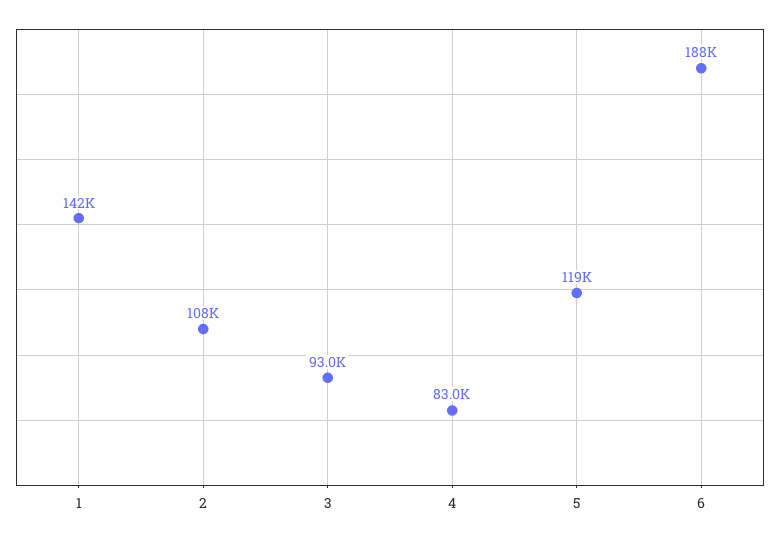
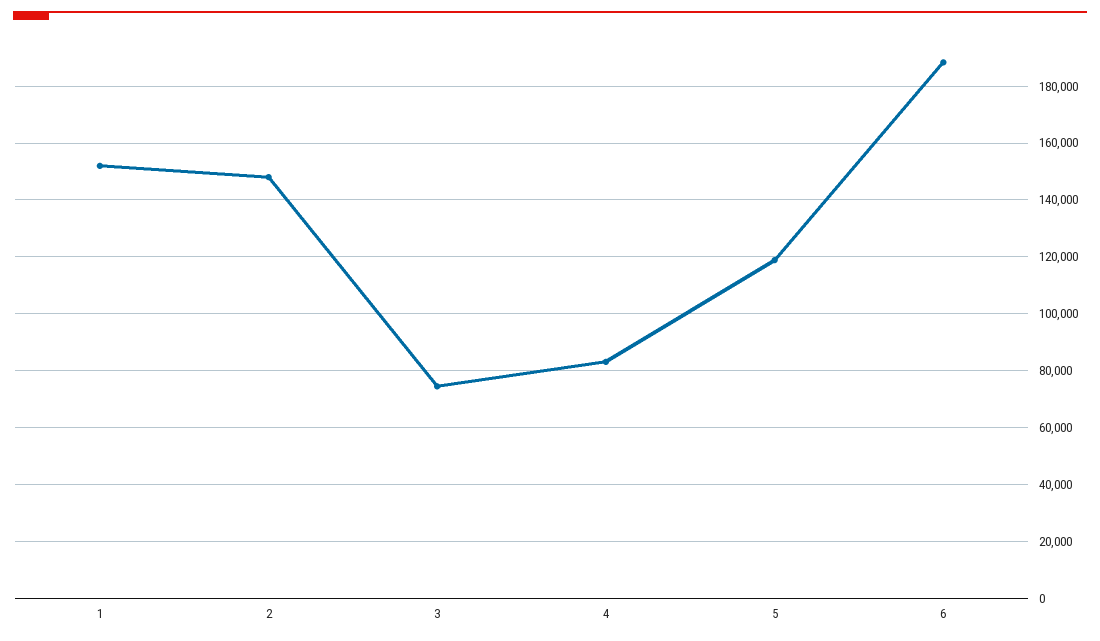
1: 142000 -> 152500
2: 108000 -> 147500
3: 93000 -> 75000

